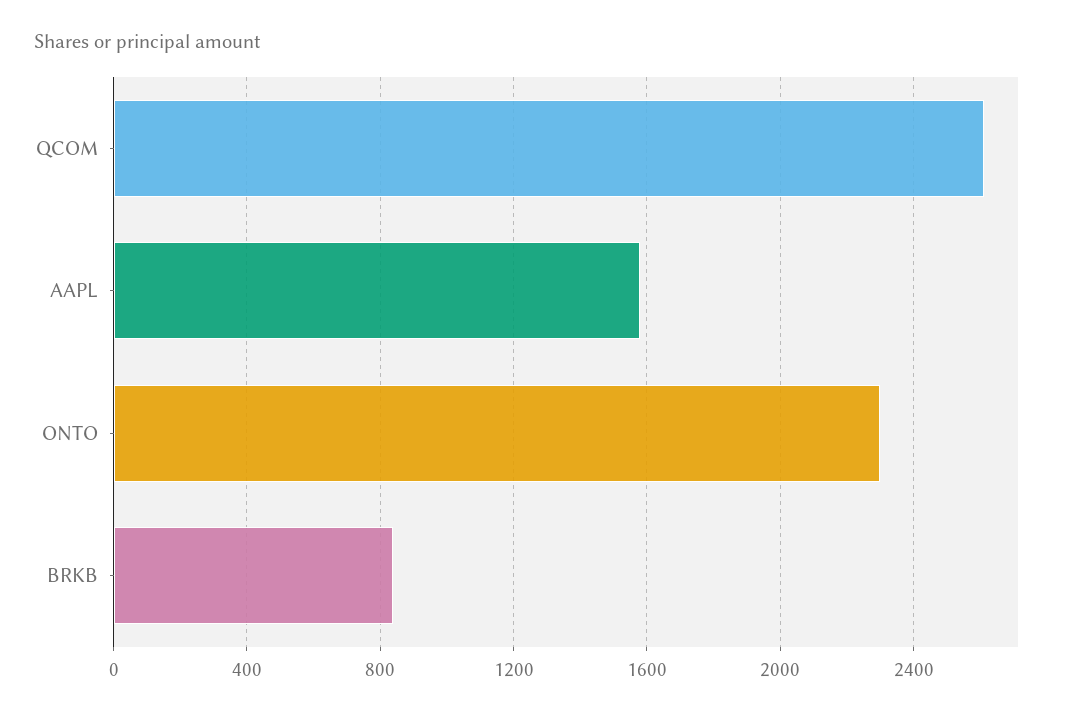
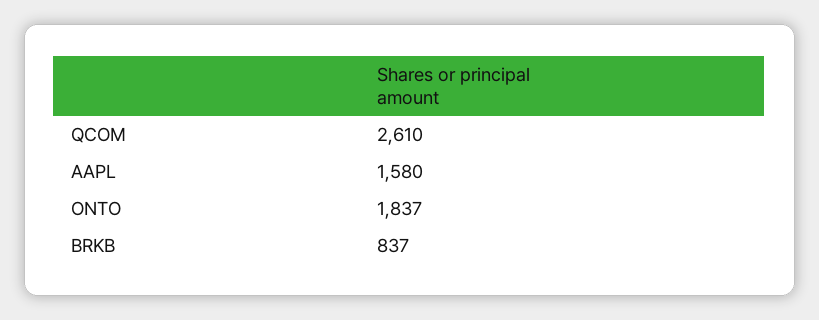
ONTO: 2300 -> 1837

